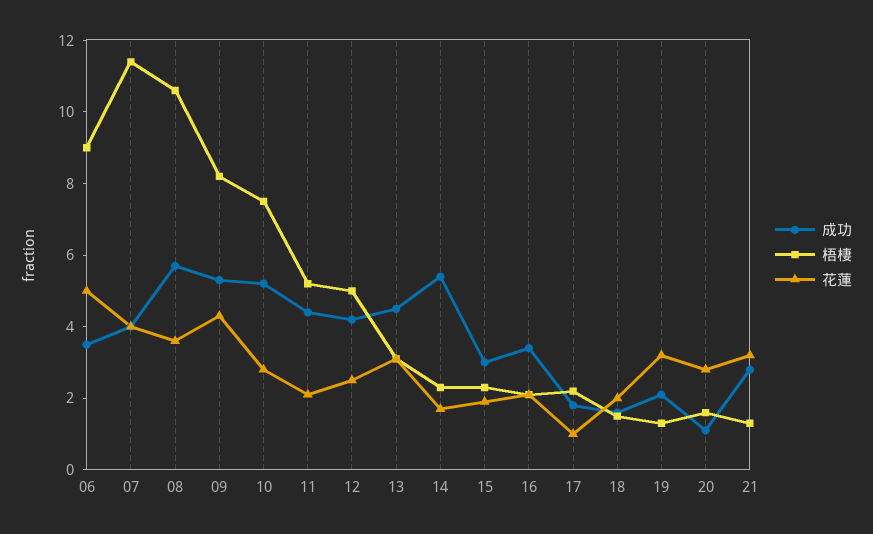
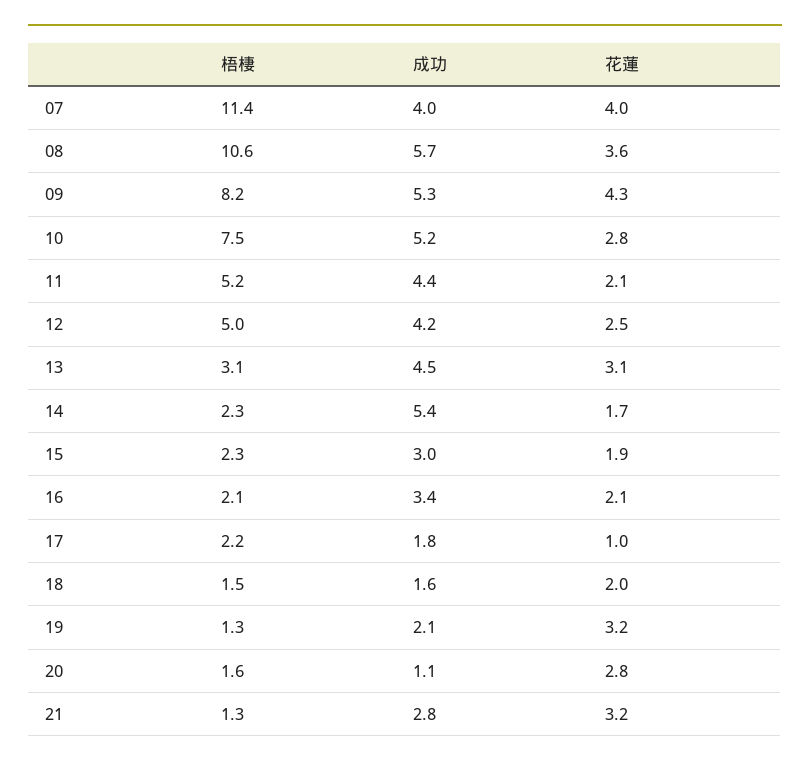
成功, 06: 3.5 -> none
梧棲, 06: 9 -> none
花蓮, 06: 5 -> none

